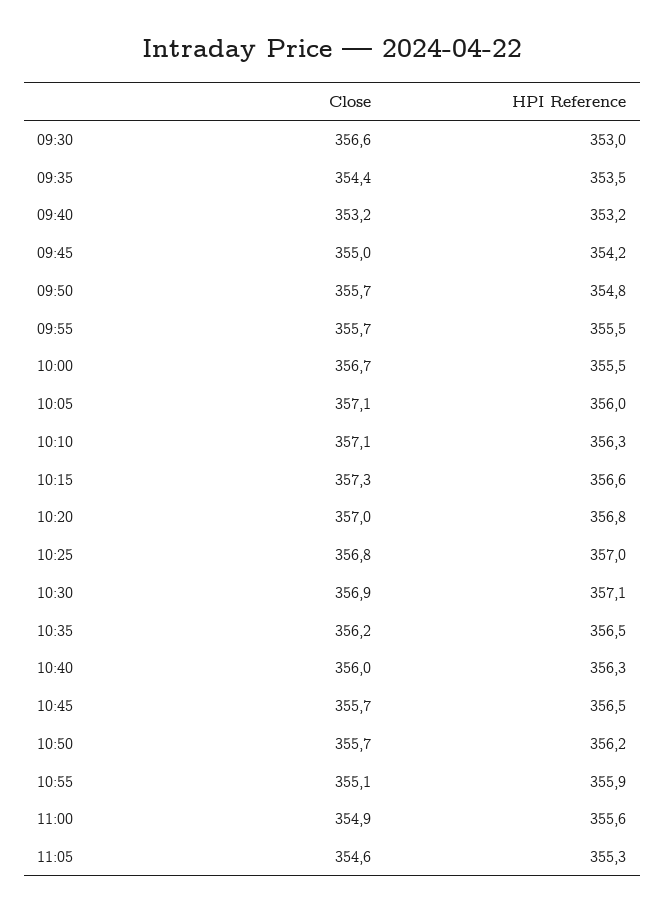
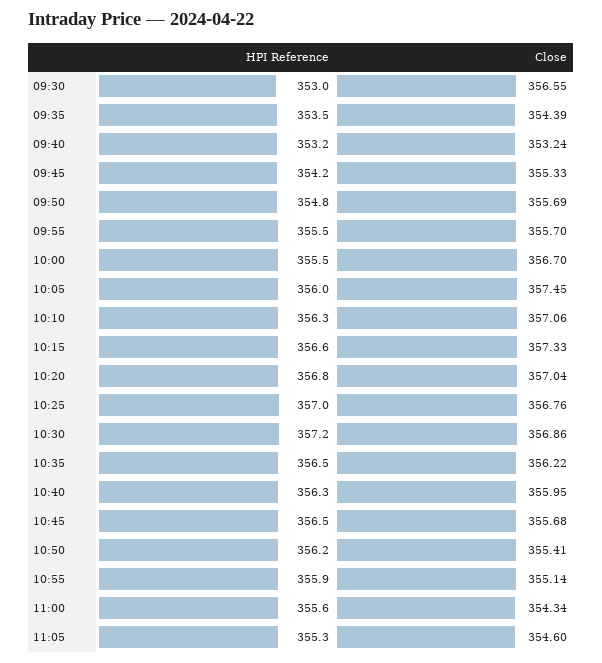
Close, 09:45: 355 -> 355.33
Close, 10:05: 357.1 -> 357.45
HPI Reference, 10:30: 357.1 -> 357.2
Close, 10:50: 355.7 -> 355.41
Close, 11:00: 354.9 -> 354.34

